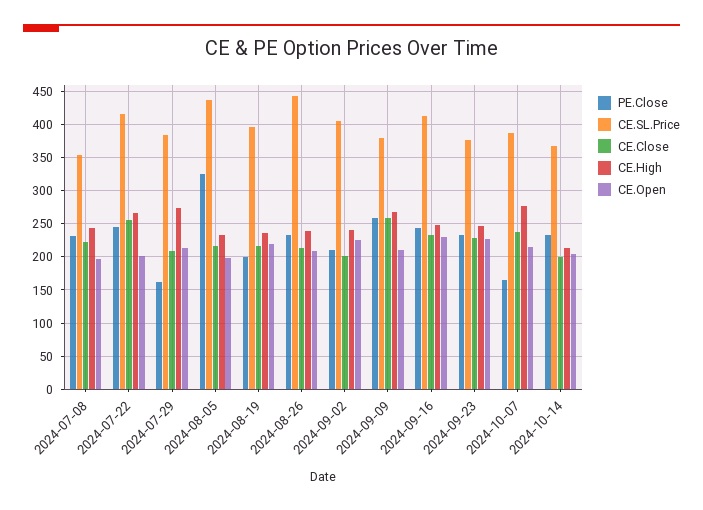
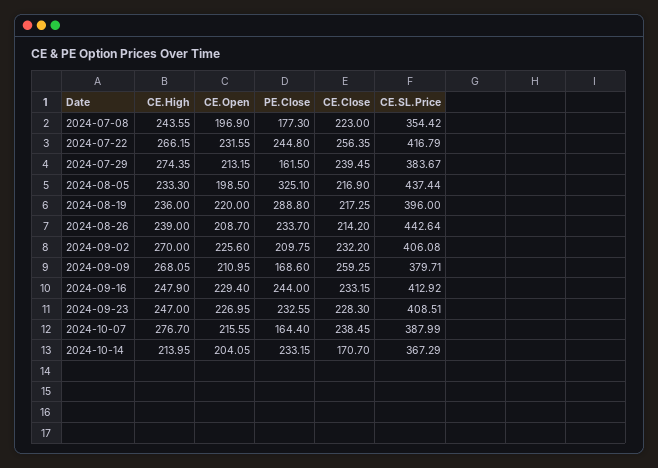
PE.Close, 2024-07-08: 230 -> 177.3
CE.Open, 2024-07-22: 200 -> 231.55
CE.Close, 2024-07-29: 210 -> 239.45
PE.Close, 2024-08-19: 200 -> 288.8
CE.Close, 2024-09-02: 200 -> 232.2
CE.High, 2024-09-02: 240 -> 270
PE.Close, 2024-09-09: 260 -> 168.6
CE.SL.Price, 2024-09-23: 380 -> 408.51
CE.Close, 2024-10-14: 200 -> 170.7

